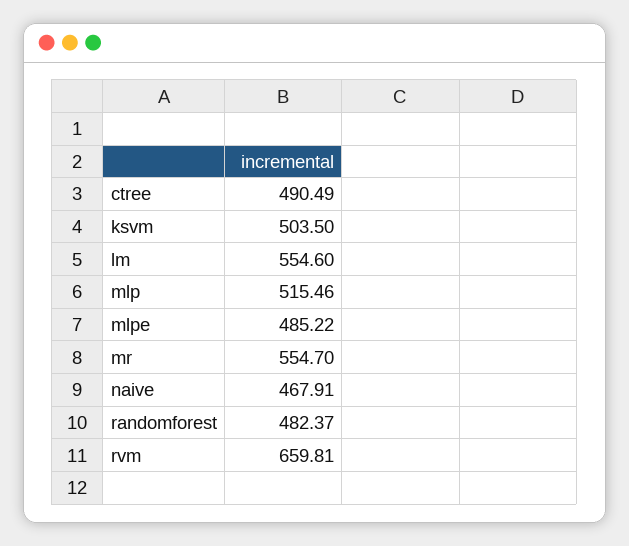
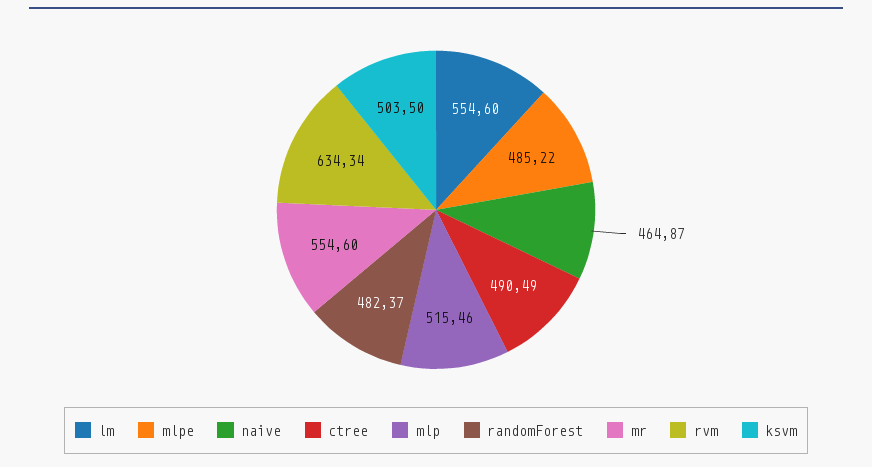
mr: 554.7 -> 554.6
naive: 467.91 -> 464.87
rvm: 659.81 -> 634.34

